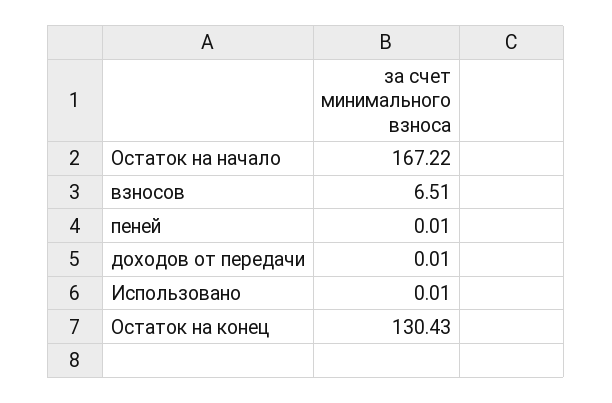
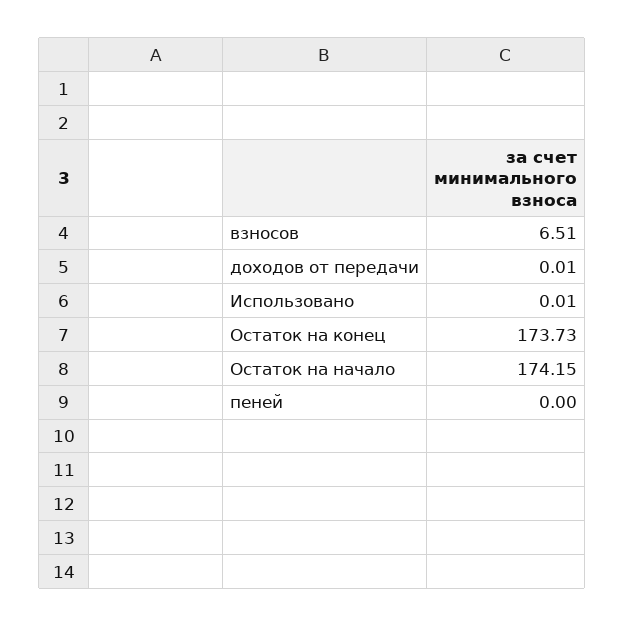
Остаток на начало: 167.22 -> 174.15
пеней: 0.01 -> 0
Остаток на конец: 130.43 -> 173.73

